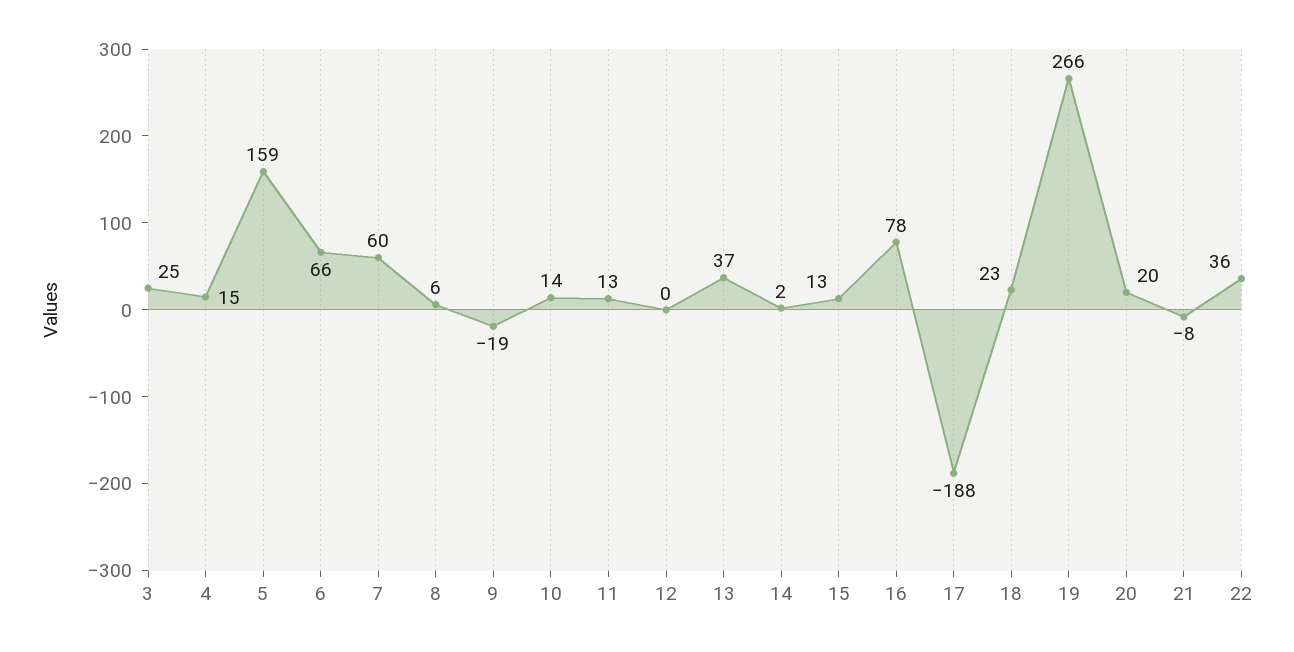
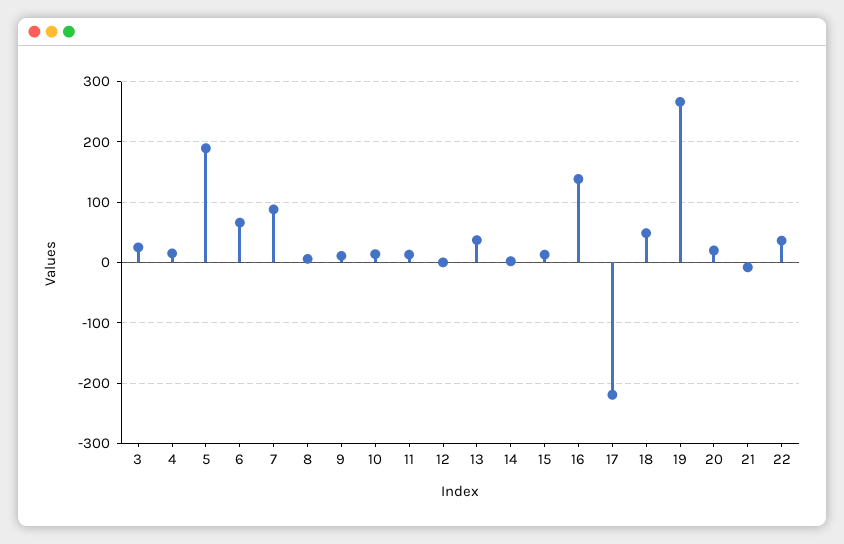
5: 159 -> 190
7: 60 -> 90
9: -19 -> 10
16: 78 -> 140
17: -188 -> -220
18: 23 -> 50

